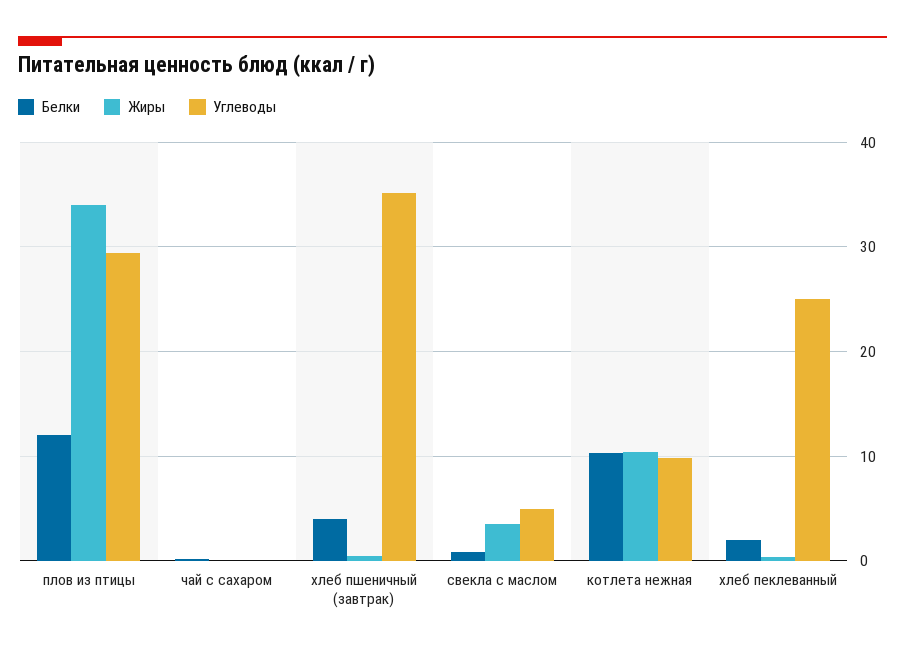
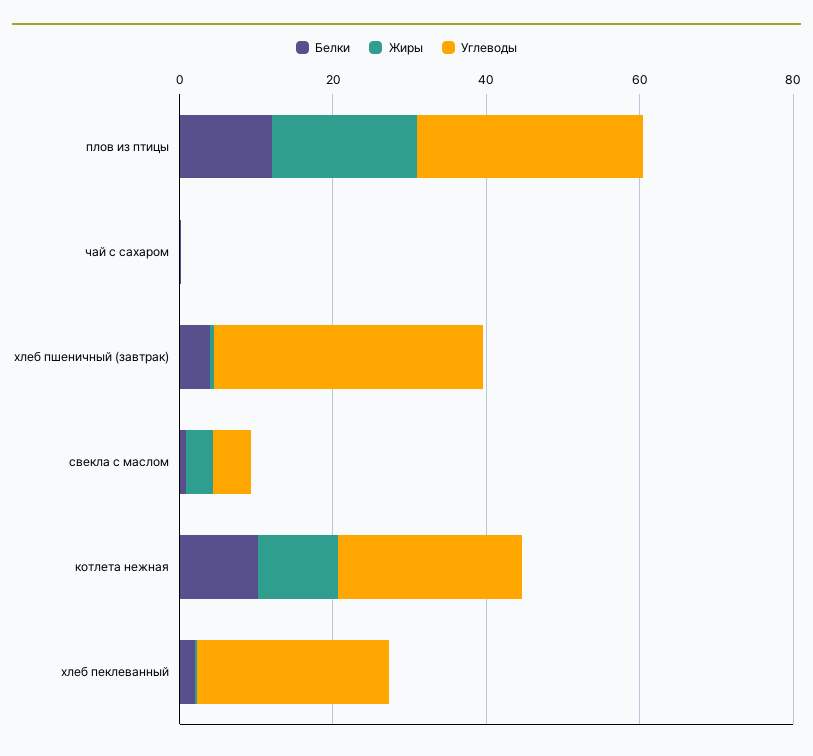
Жиры, плов из птицы: 34 -> 20
Углеводы, котлета нежная: 10 -> 25

